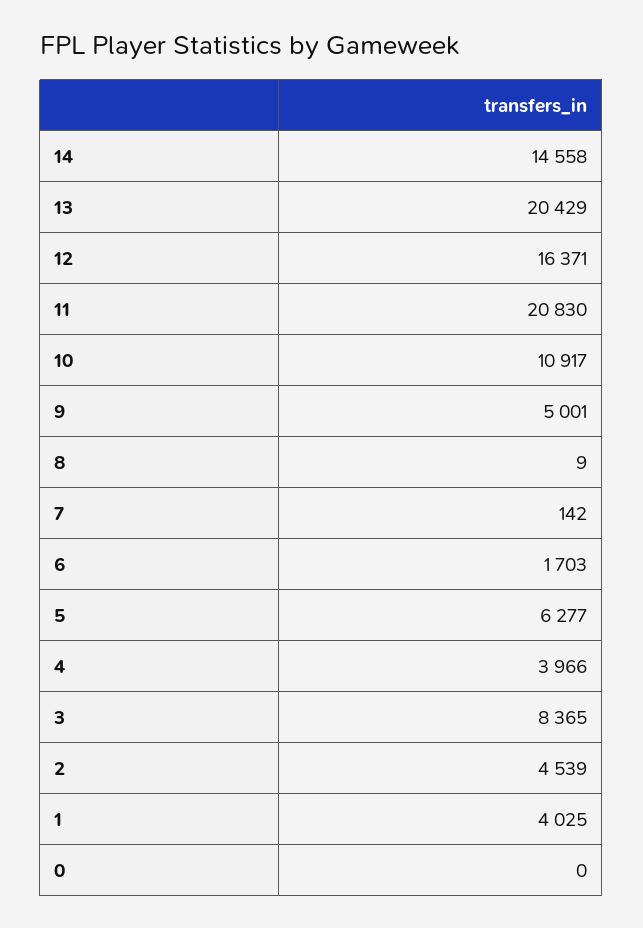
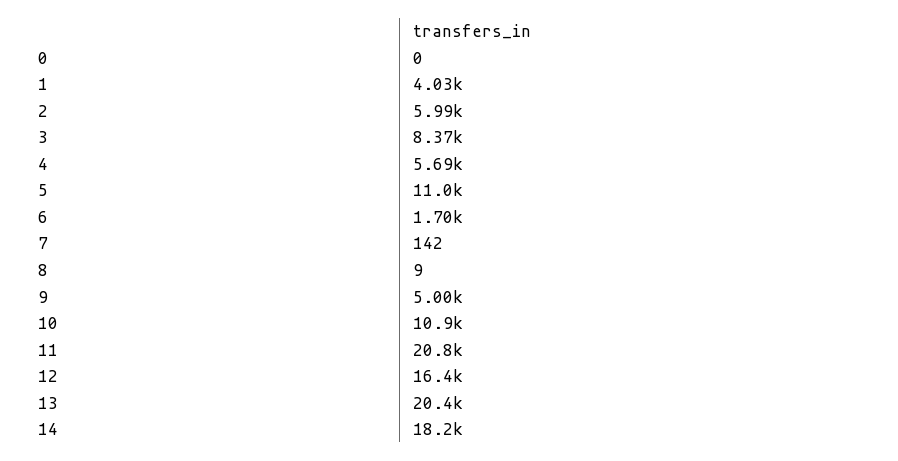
14: 14558 -> 18200
5: 6277 -> 11000
4: 3966 -> 5690
2: 4539 -> 5990

